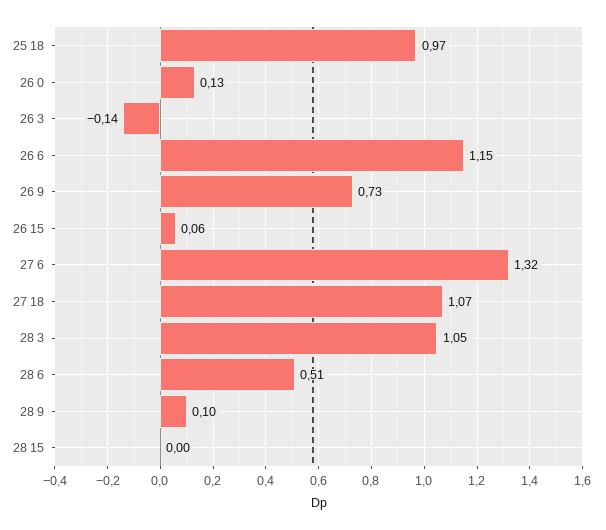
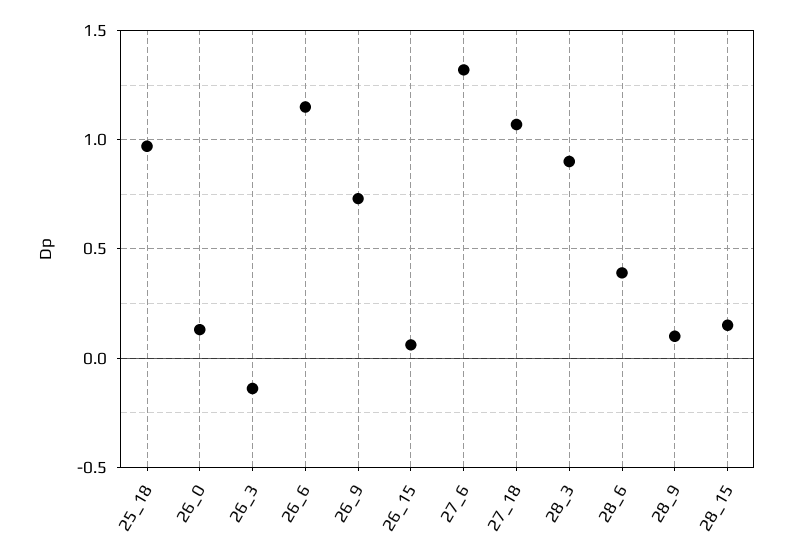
28 3: 1.05 -> 0.9
28 6: 0.51 -> 0.4
28 15: 0 -> 0.15

